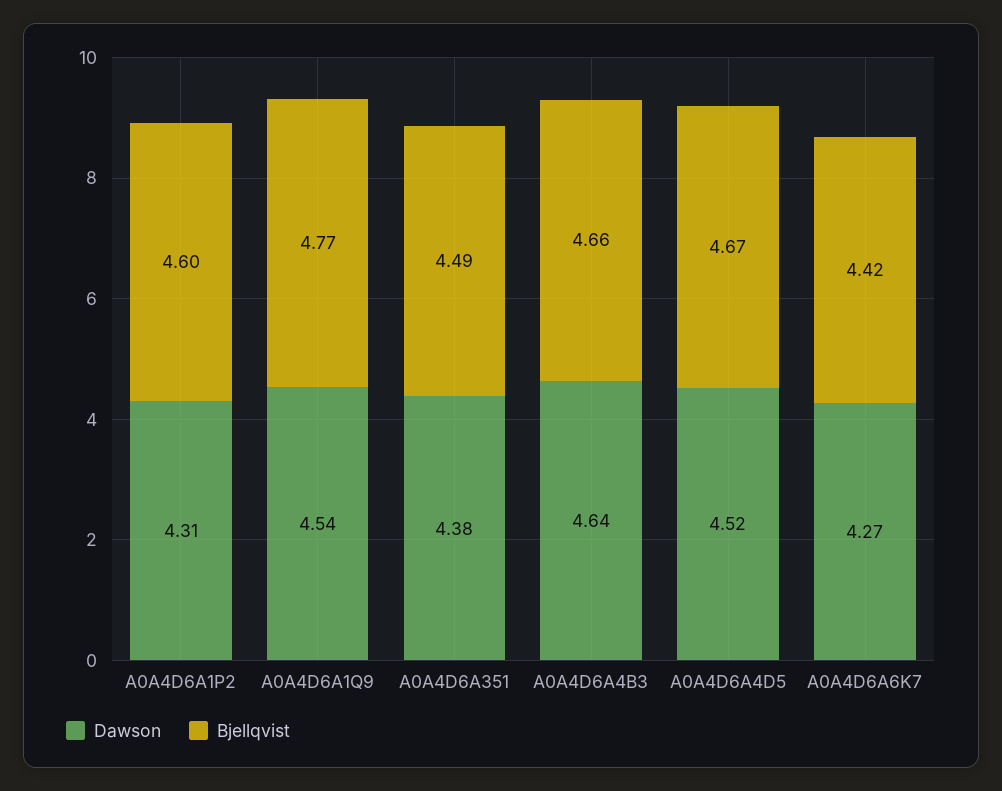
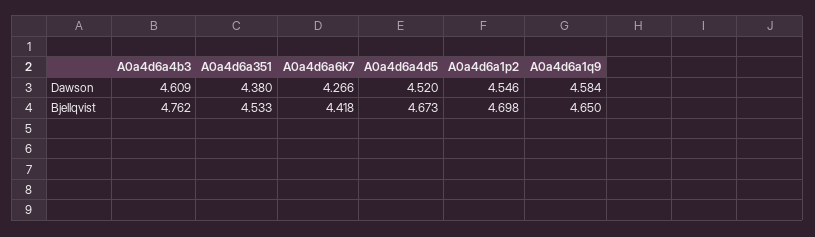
Dawson, A0A4D6A1P2: 4.31 -> 4.546
Bjellqvist, A0A4D6A1P2: 4.6 -> 4.698
Dawson, A0A4D6A1Q9: 4.54 -> 4.584
Bjellqvist, A0A4D6A1Q9: 4.77 -> 4.65
Bjellqvist, A0A4D6A351: 4.49 -> 4.533
Dawson, A0A4D6A4B3: 4.64 -> 4.609
Bjellqvist, A0A4D6A4B3: 4.66 -> 4.762

